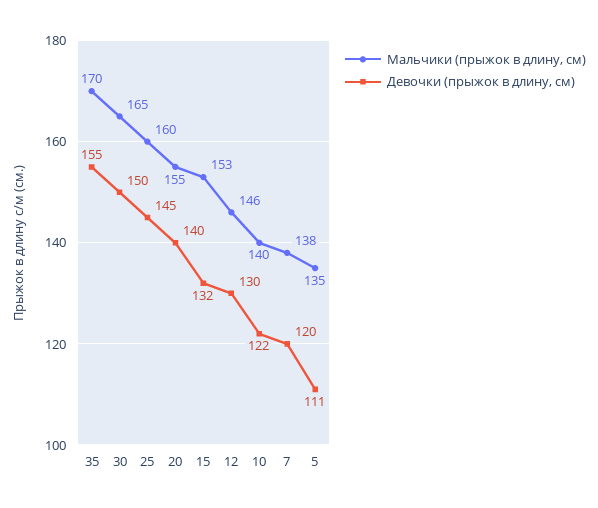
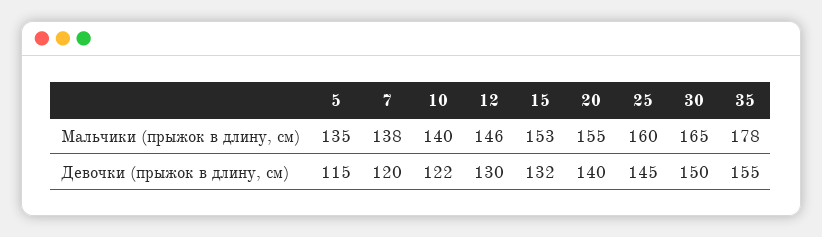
Мальчики (прыжок в длину, см), 35: 170 -> 178
Девочки (прыжок в длину, см), 5: 111 -> 115

